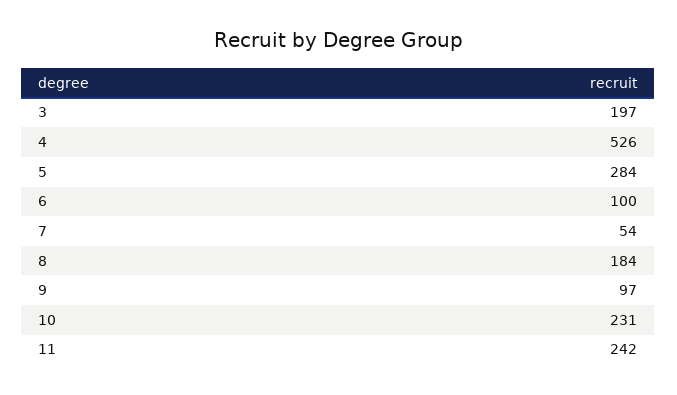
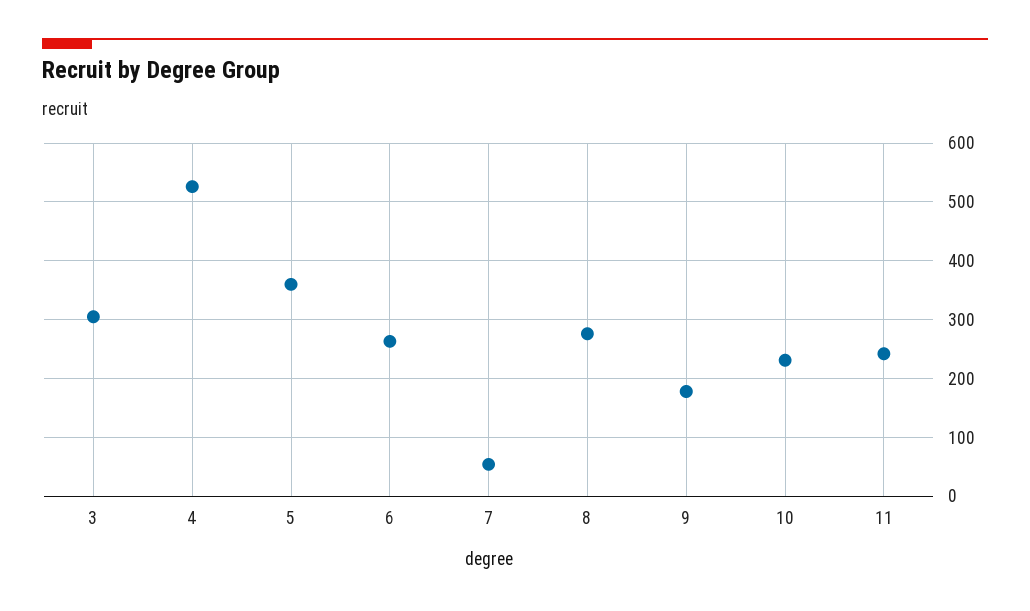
3: 197 -> 300
5: 284 -> 360
6: 100 -> 260
8: 184 -> 280
9: 97 -> 180

